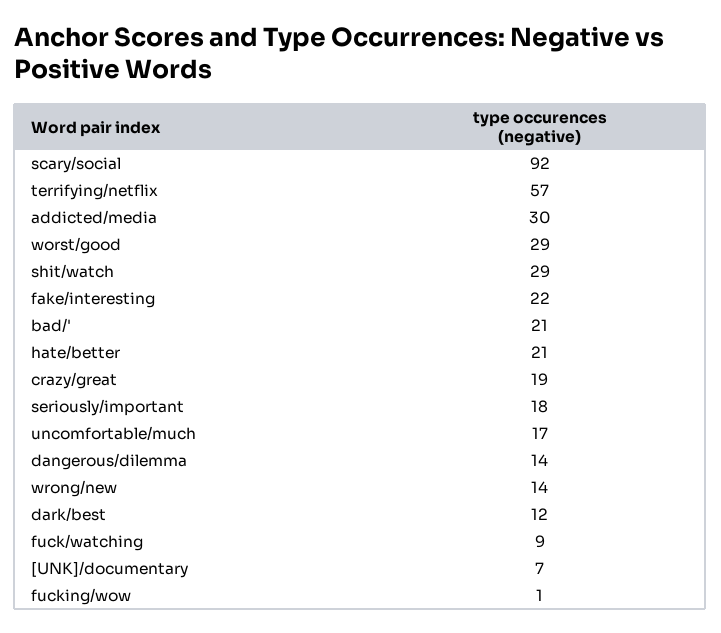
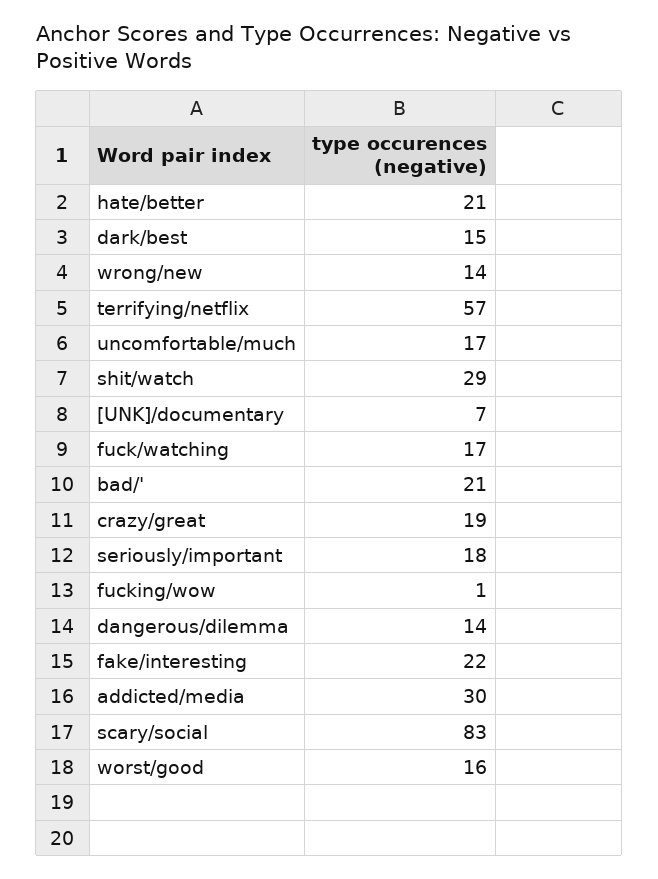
scary/social: 92 -> 83
worst/good: 29 -> 16
dark/best: 12 -> 15
fuck/watching: 9 -> 17

